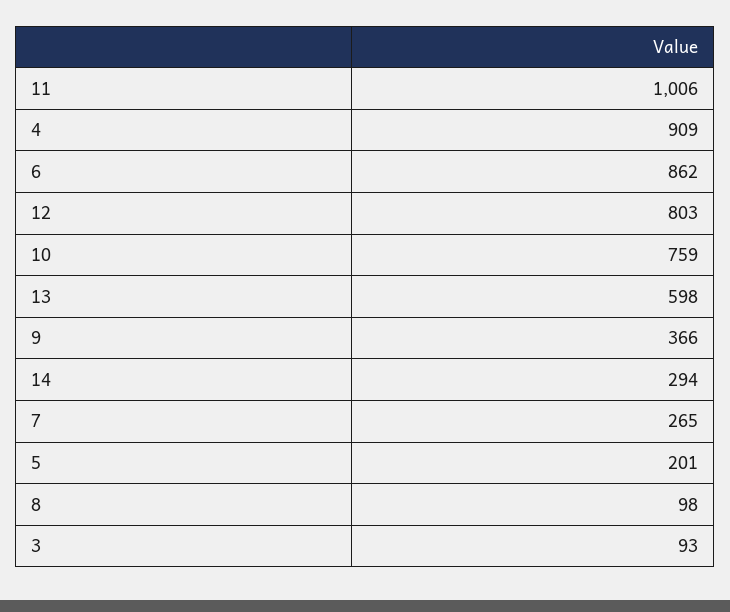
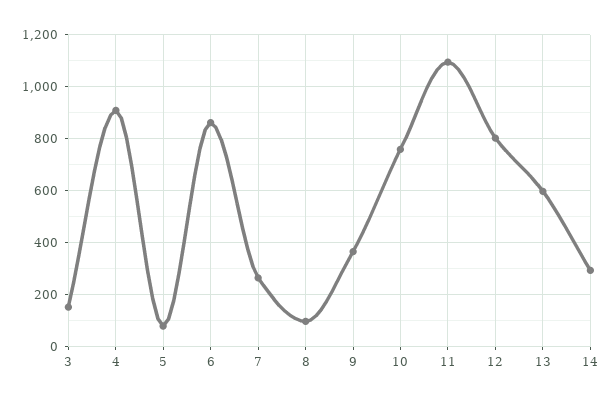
11: 1006 -> 1100
5: 201 -> 75
3: 93 -> 150

